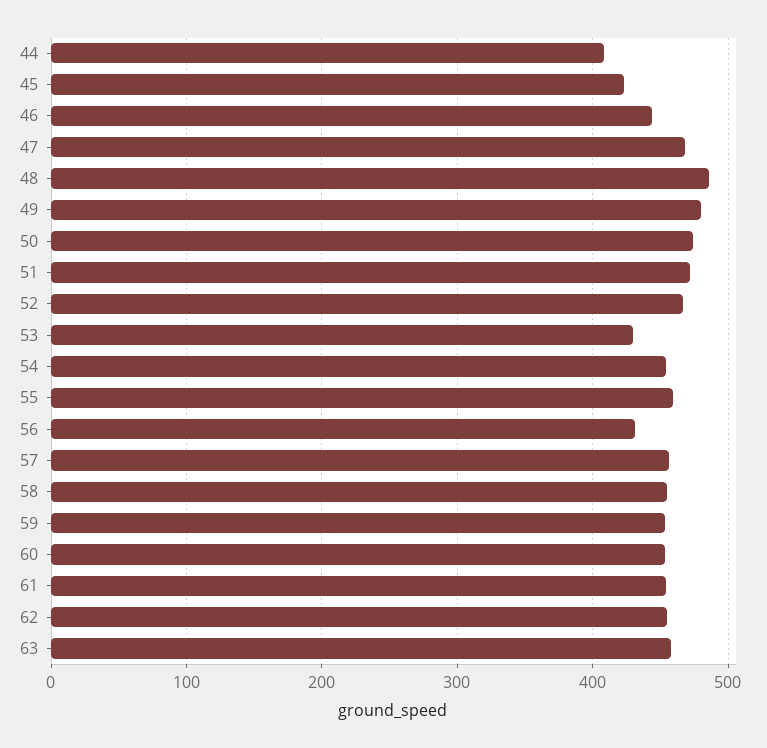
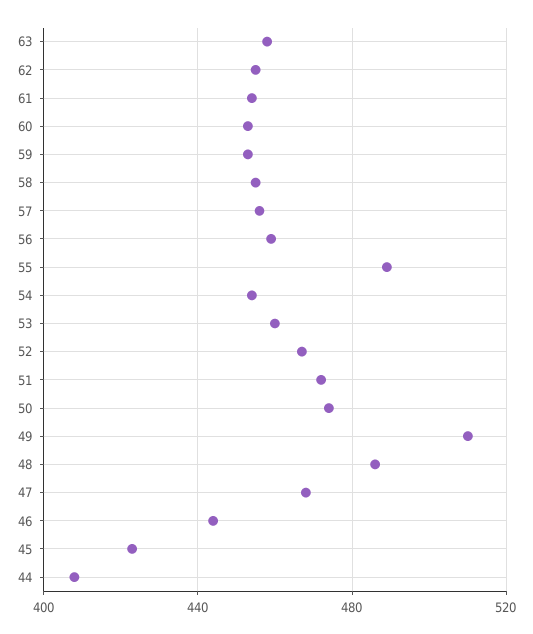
49: 480 -> 510
53: 430 -> 460
55: 460 -> 490
56: 430 -> 460

